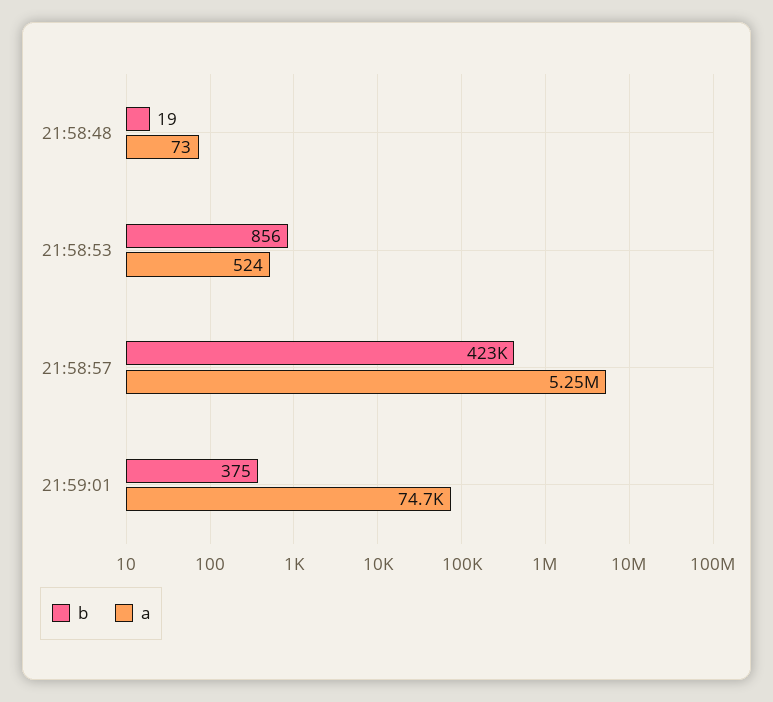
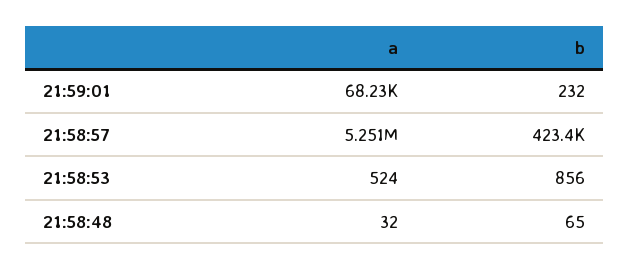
b, 21:58:48: 19 -> 65
a, 21:58:48: 73 -> 32
b, 21:59:01: 375 -> 232
a, 21:59:01: 74700 -> 68230

